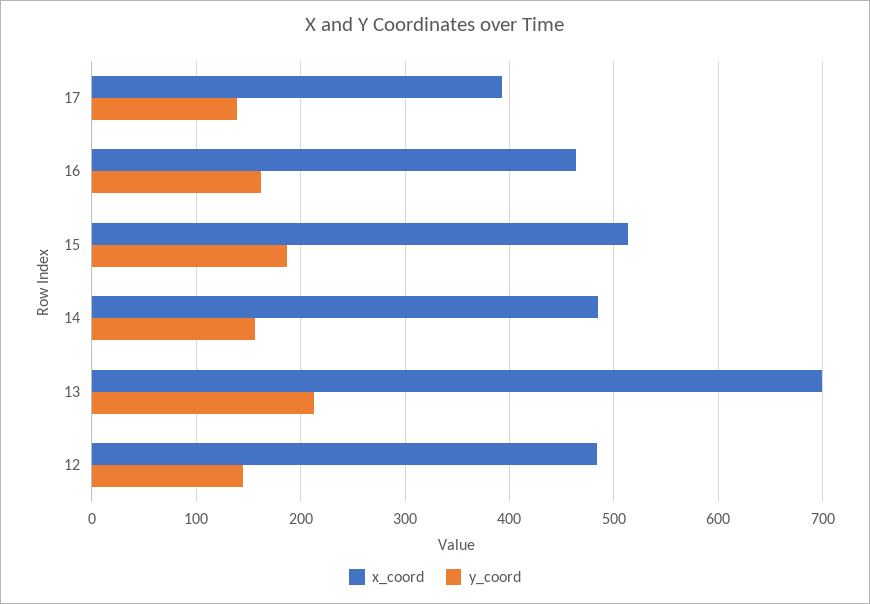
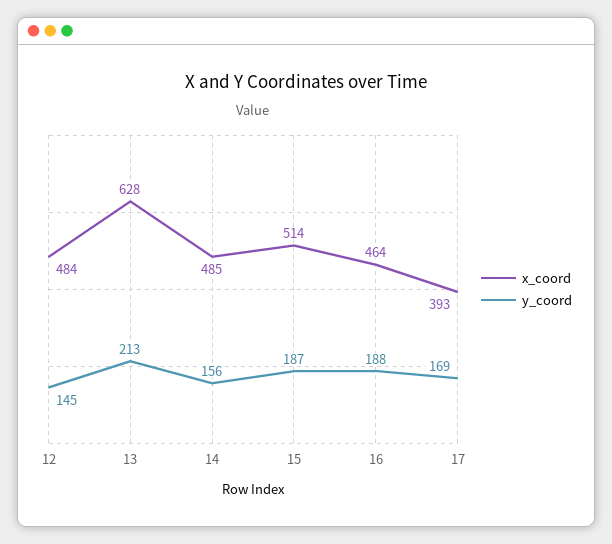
y_coord, 17: 140 -> 169
y_coord, 16: 160 -> 188
x_coord, 13: 700 -> 628

